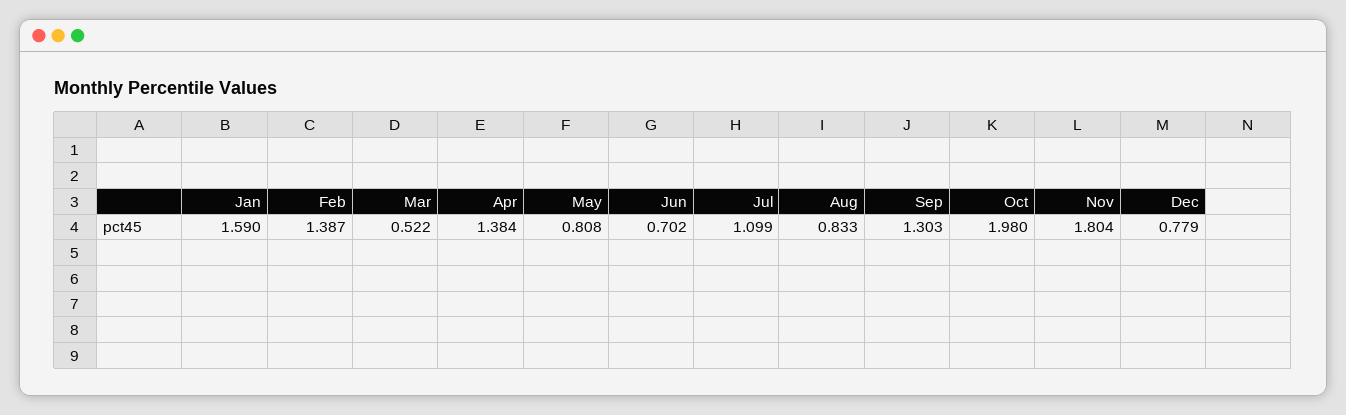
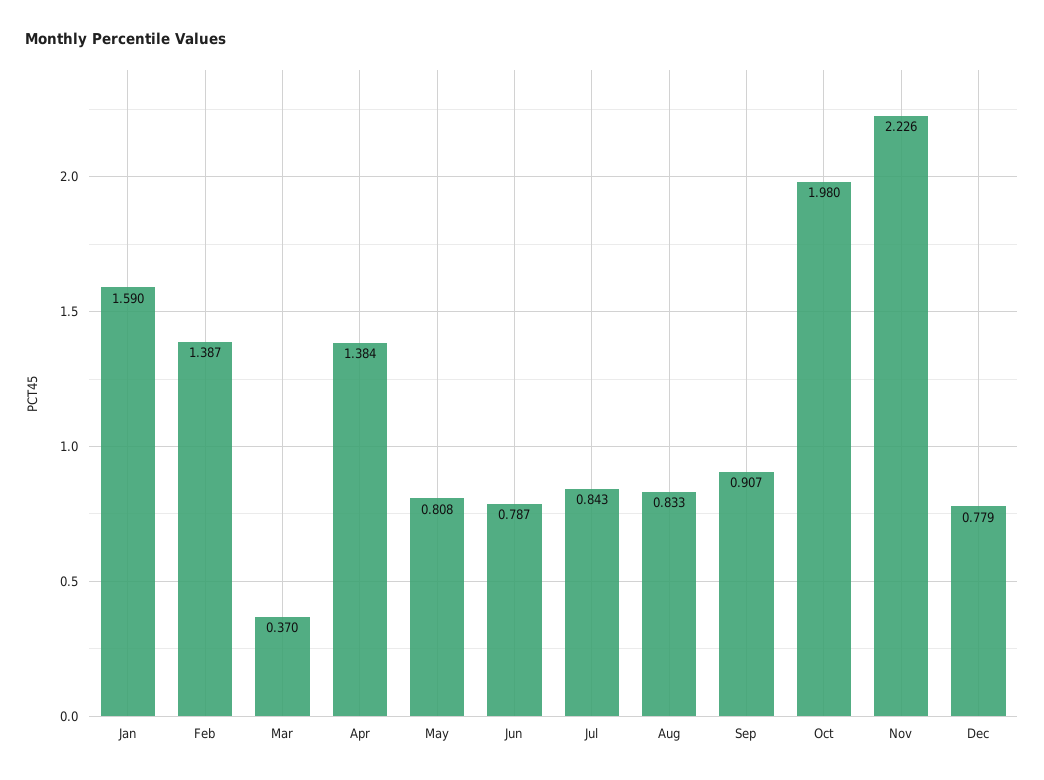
Mar: 0.522 -> 0.37
Jun: 0.702 -> 0.787
Jul: 1.099 -> 0.843
Sep: 1.303 -> 0.907
Nov: 1.804 -> 2.226

